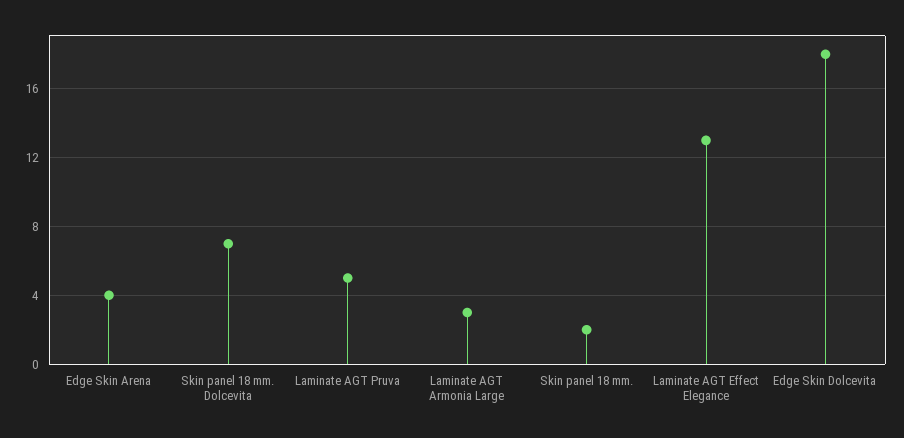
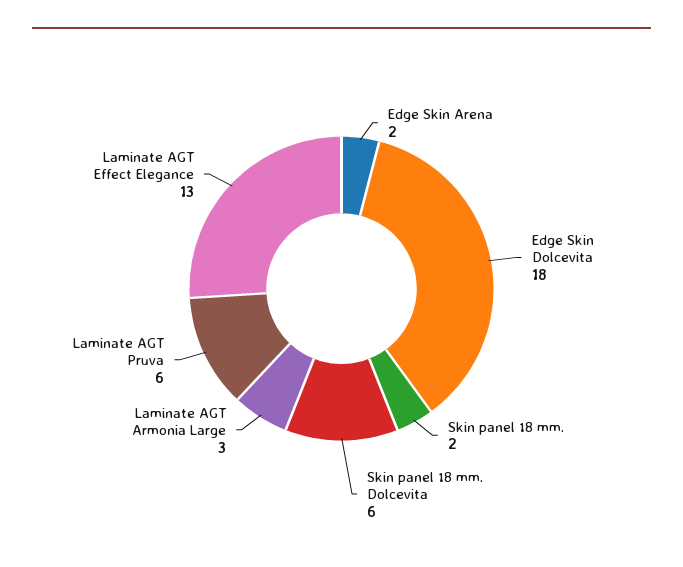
Edge Skin Arena: 4 -> 2
Skin panel 18 mm. Dolcevita: 7 -> 6
Laminate AGT Pruva: 5 -> 6

